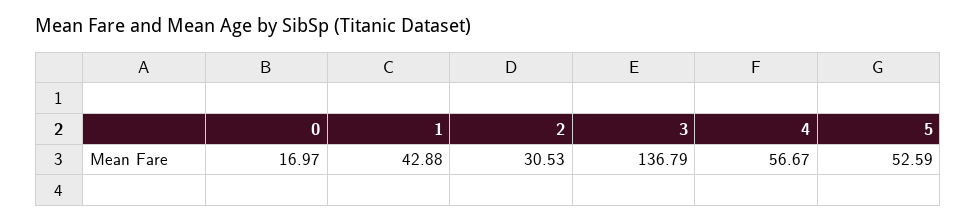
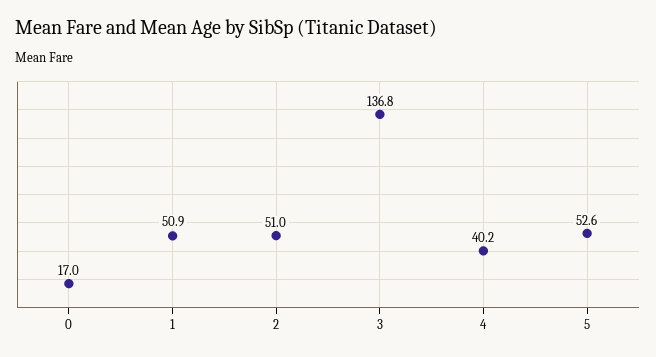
1: 42.88 -> 50.9
2: 30.53 -> 51
4: 56.67 -> 40.2

